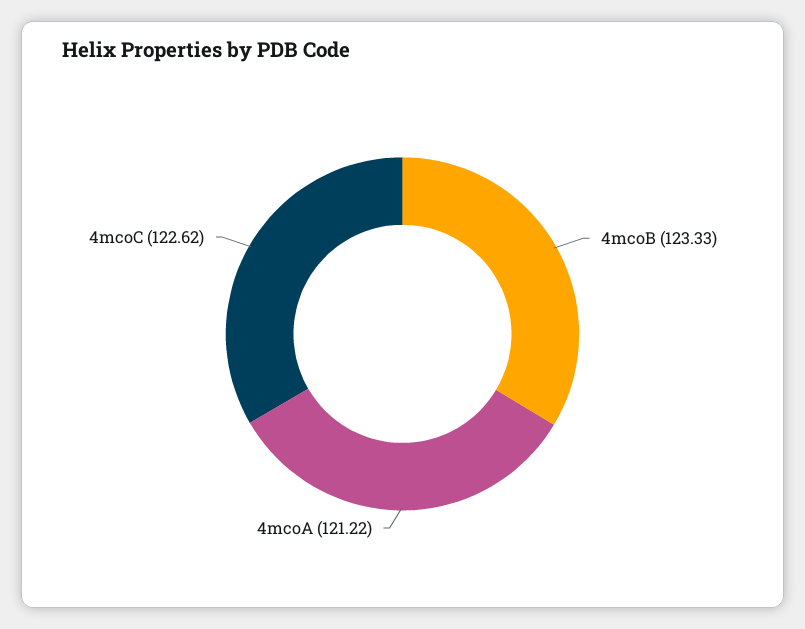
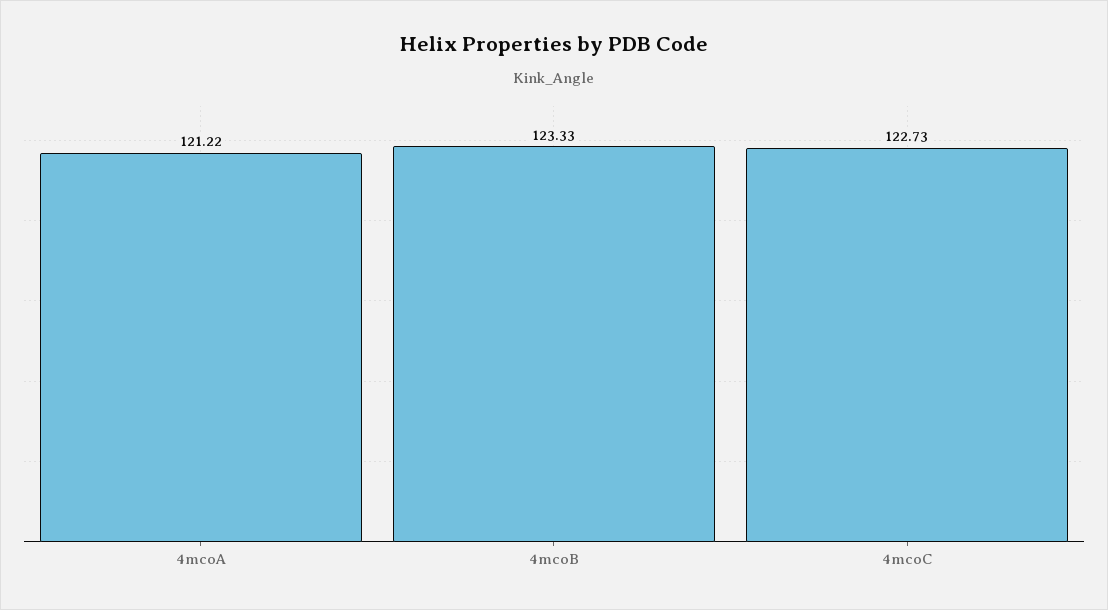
4mcoC: 122.62 -> 122.73

